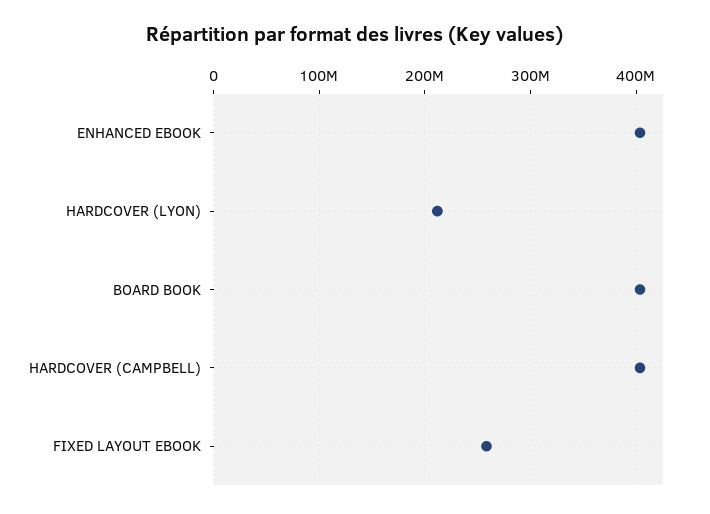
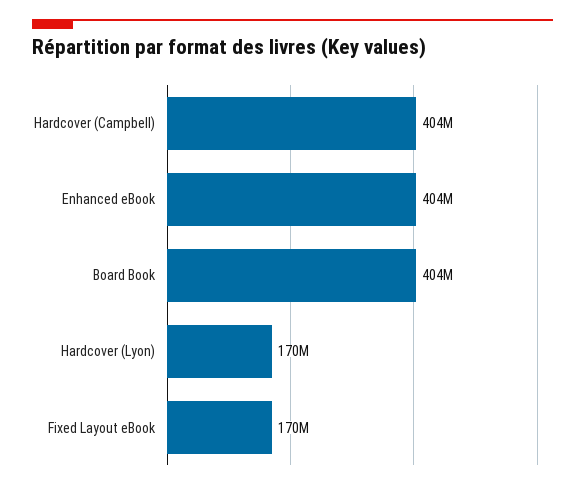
HARDCOVER (LYON): 210000000 -> 170000000
FIXED LAYOUT EBOOK: 260000000 -> 170000000

